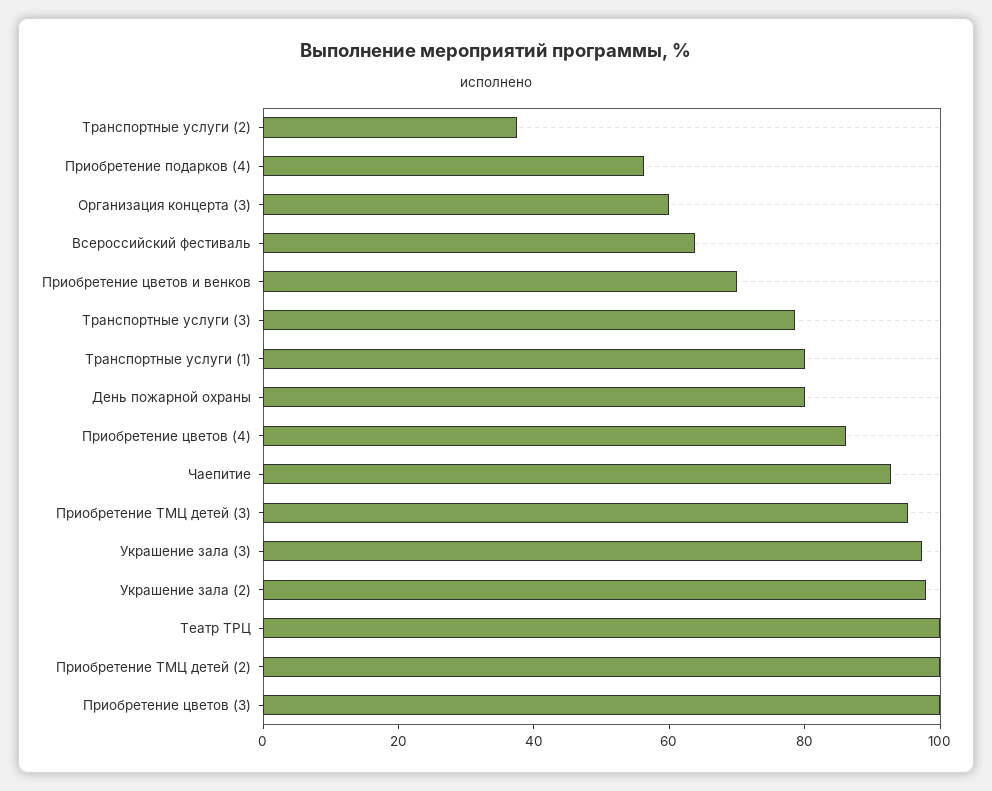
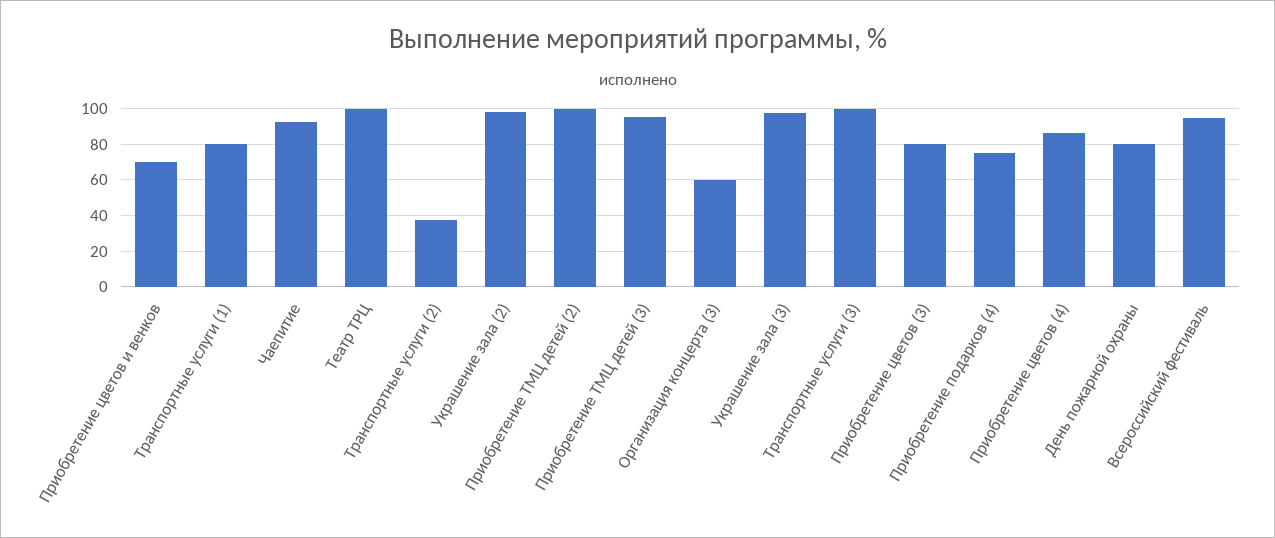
Приобретение подарков (4): 55 -> 75
Всероссийский фестиваль: 65 -> 95
Транспортные услуги (3): 80 -> 100
Приобретение цветов (3): 100 -> 80

